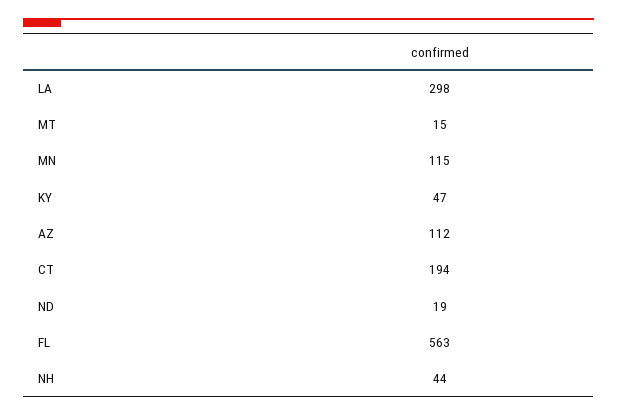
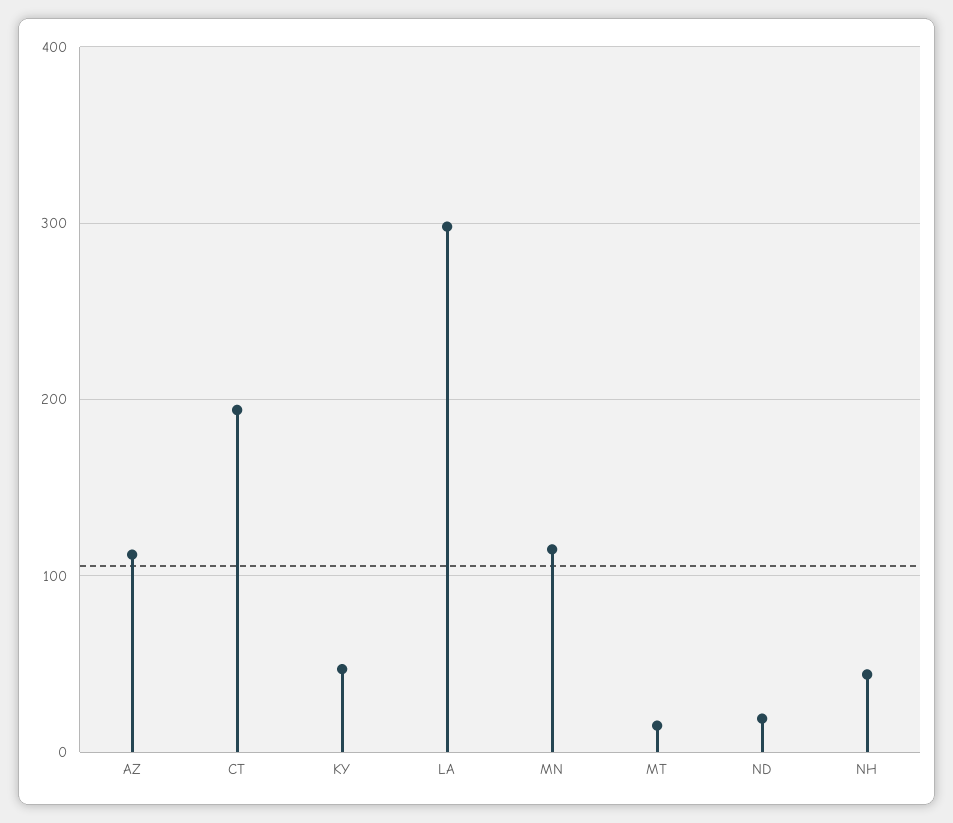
FL: 563 -> none

